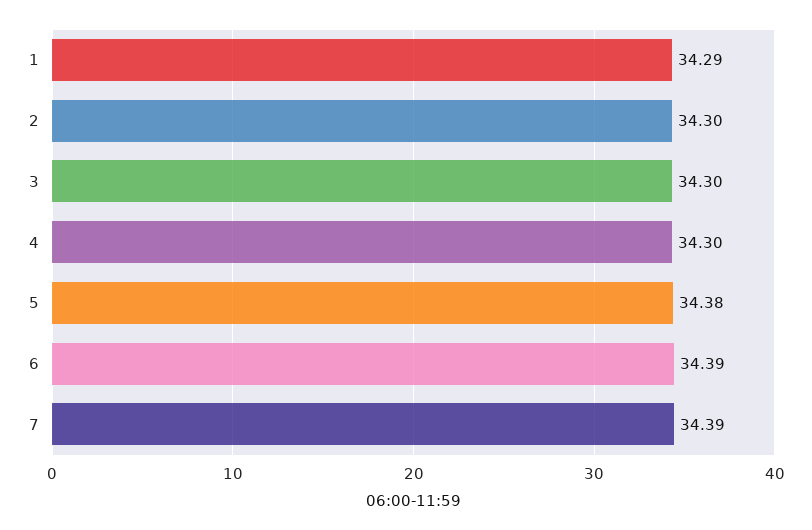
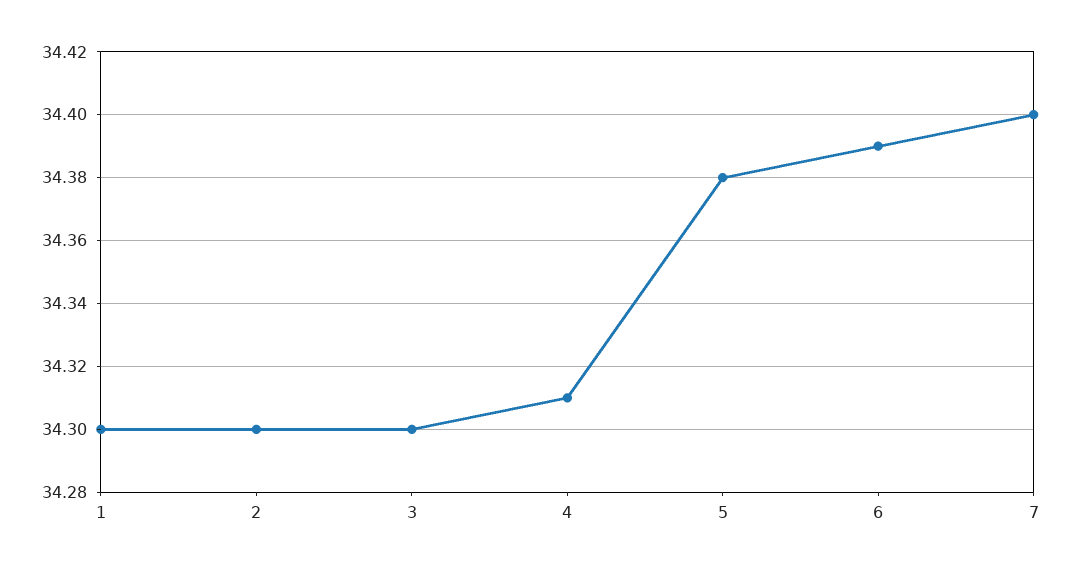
1: 34.29 -> 34.3
4: 34.3 -> 34.31
7: 34.39 -> 34.4

